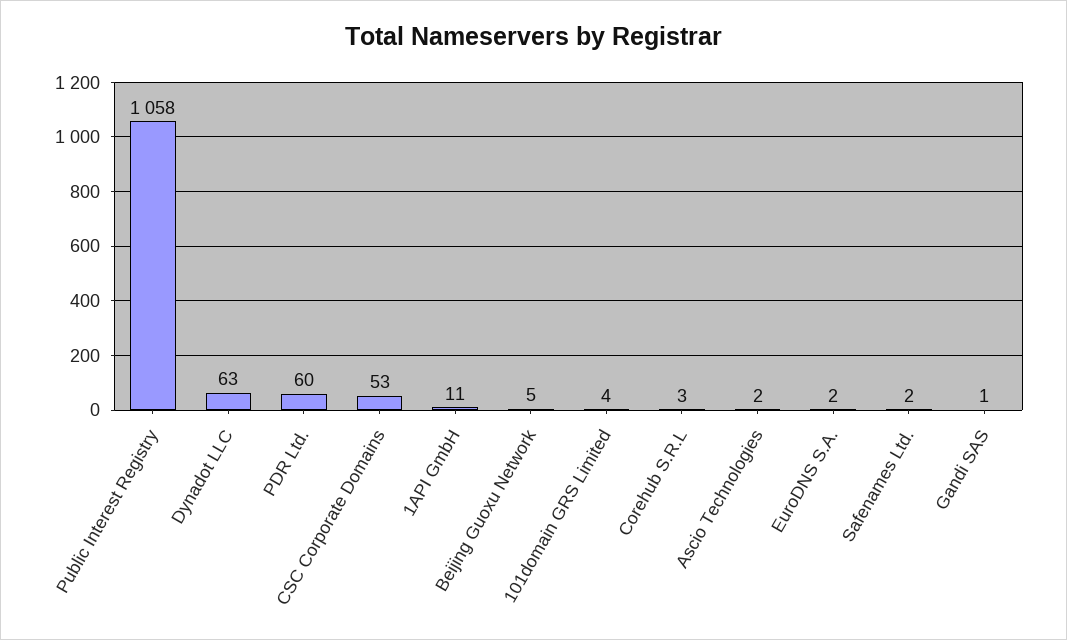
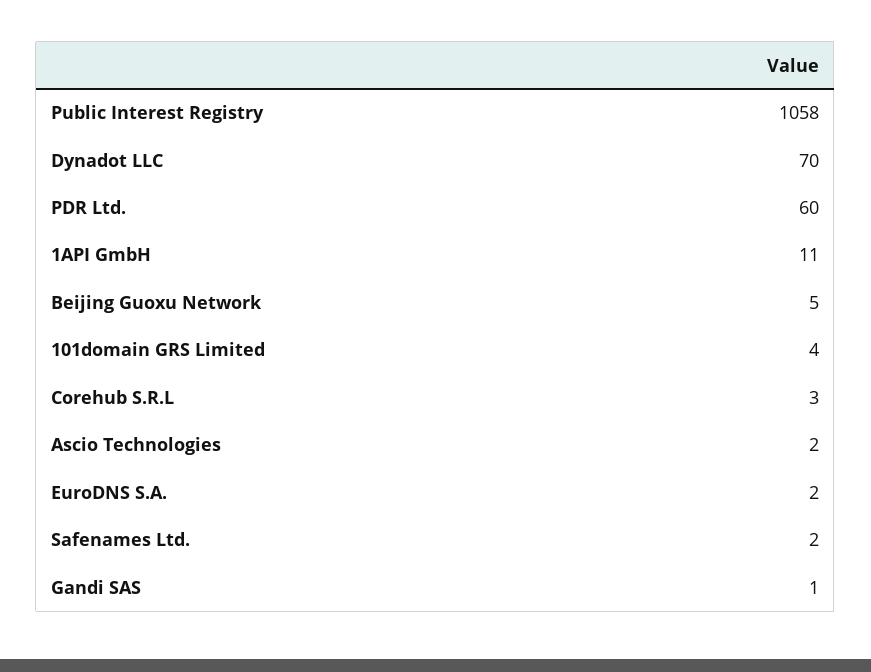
Dynadot LLC: 63 -> 70
CSC Corporate Domains: 53 -> none

